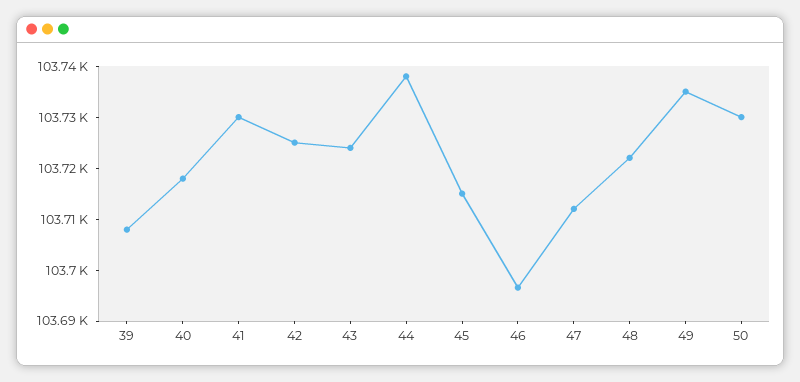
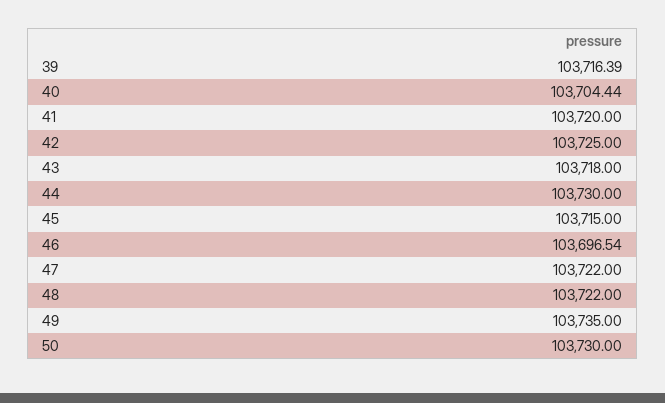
39: 103708 -> 103716.39
40: 103718 -> 103704.44
41: 103730 -> 103720
43: 103724 -> 103718
44: 103738 -> 103730
47: 103712 -> 103722

